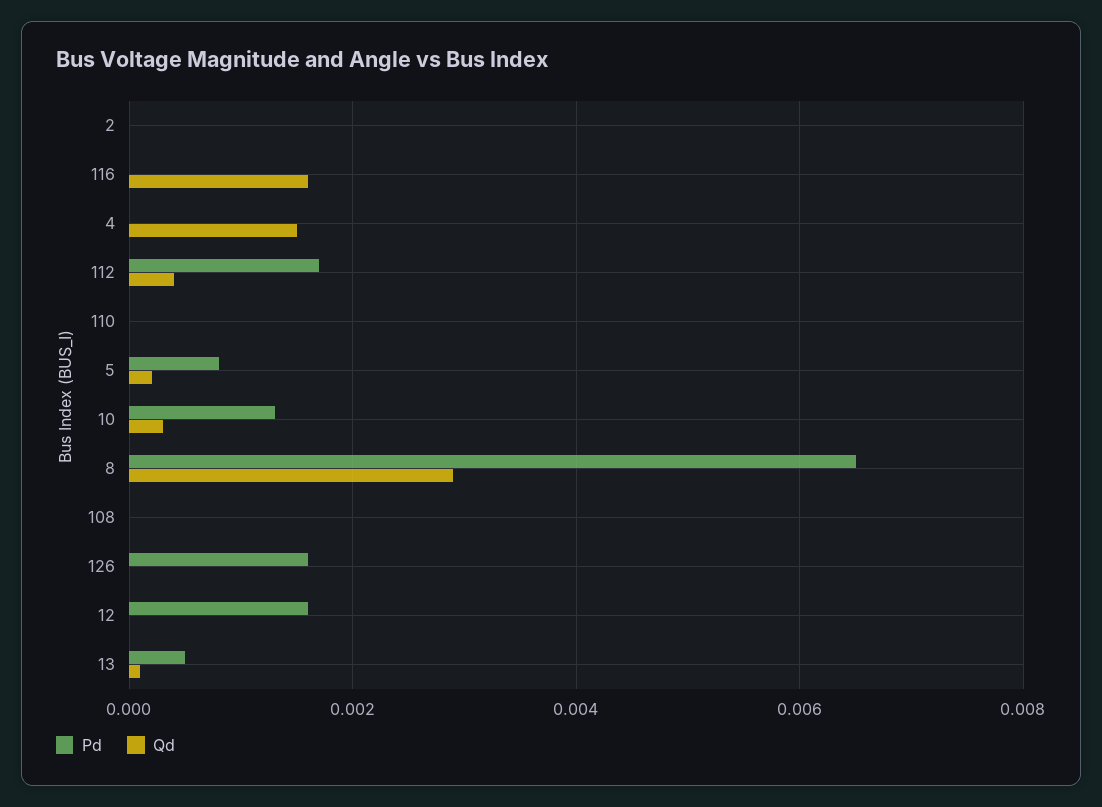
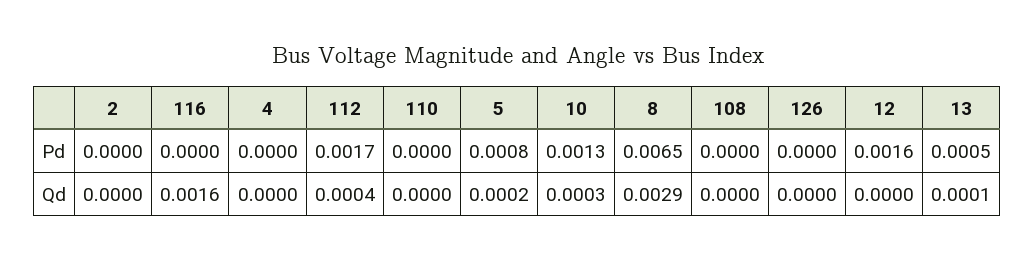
Qd, 4: 0.0015 -> 0
Pd, 126: 0.0015 -> 0

